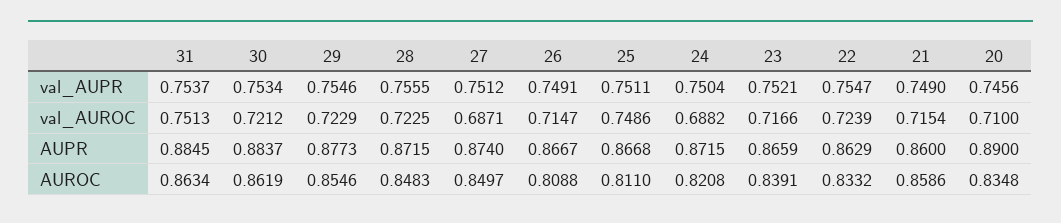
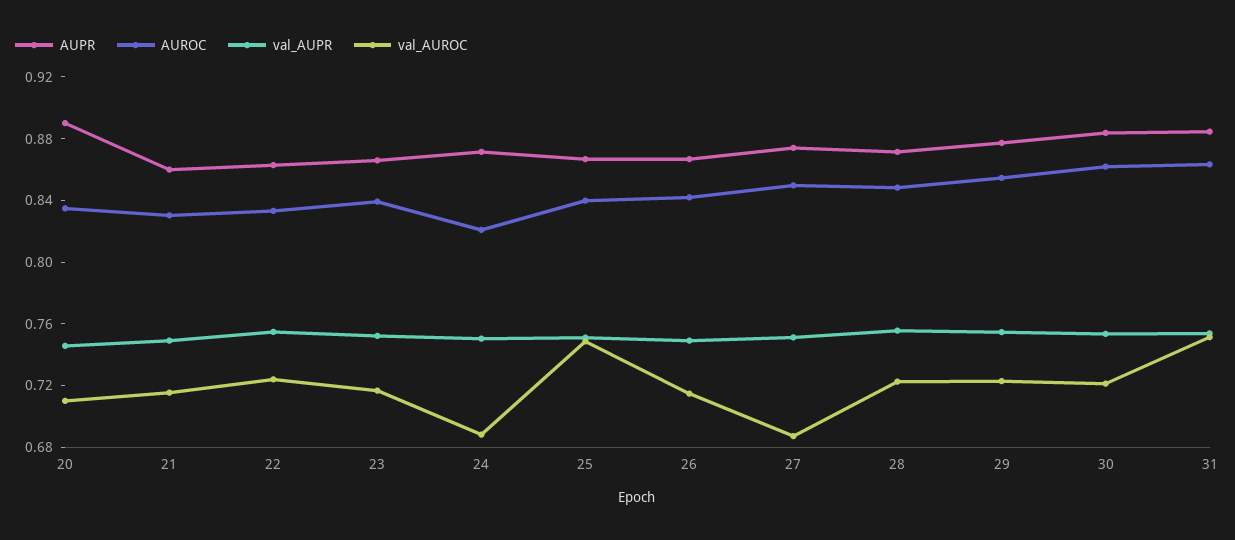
AUROC, 26: 0.8088 -> 0.84
AUROC, 25: 0.811 -> 0.84
AUROC, 21: 0.8586 -> 0.83

